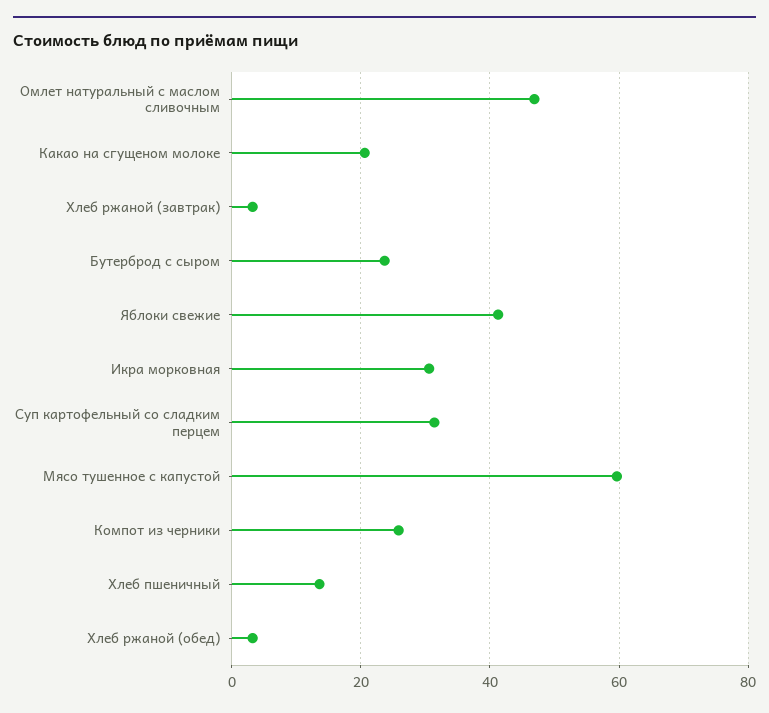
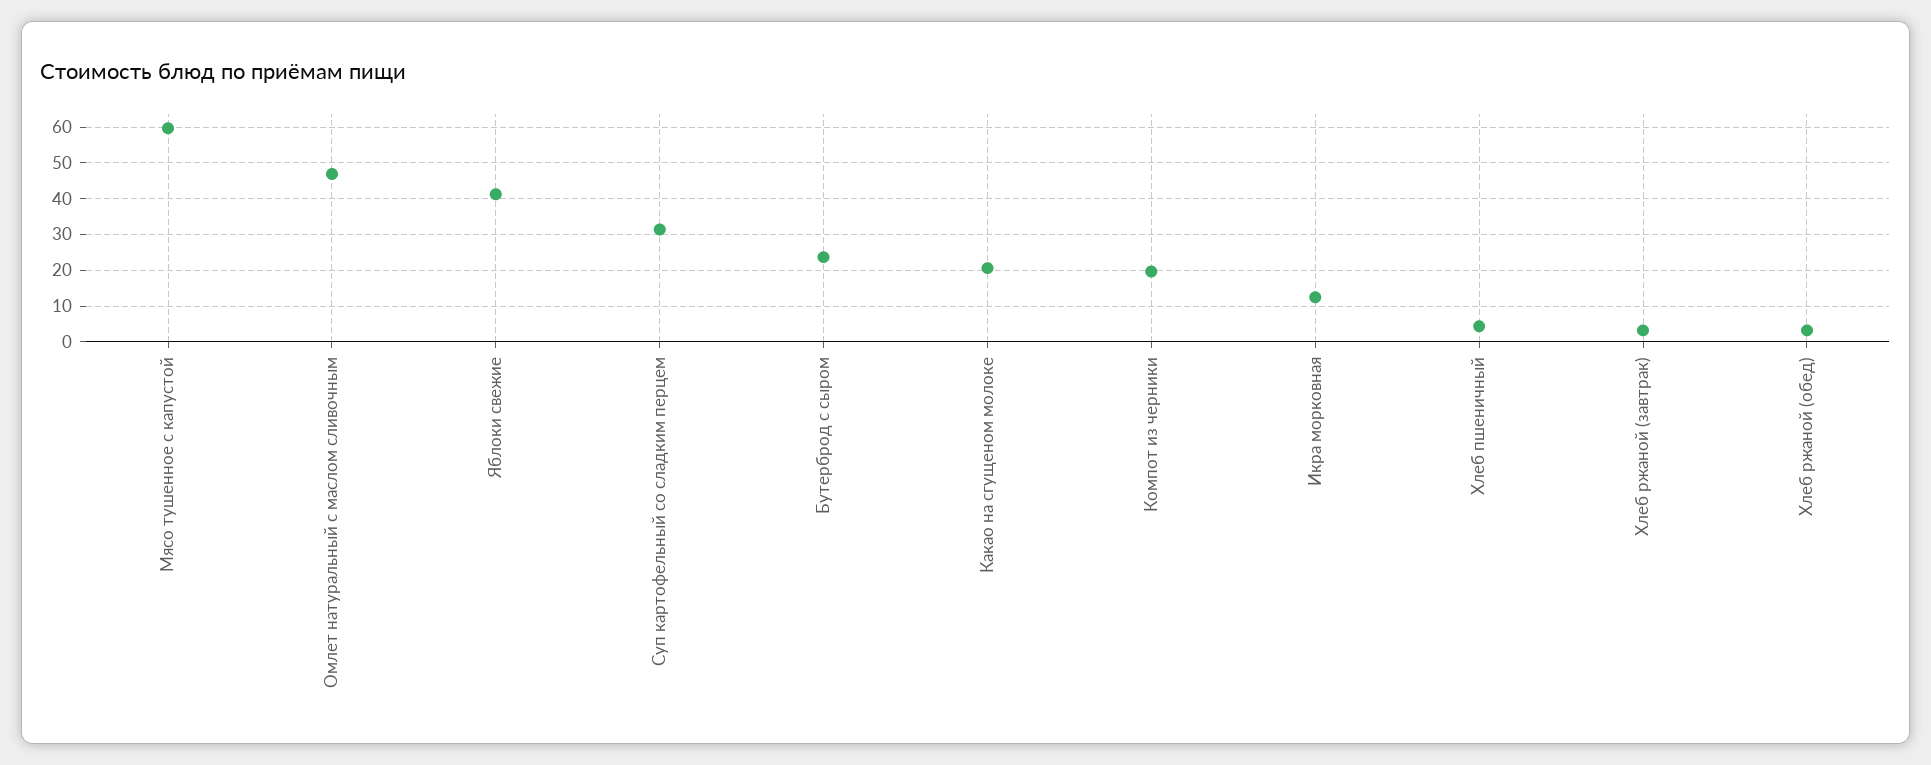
Икра морковная: 30 -> 12
Компот из черники: 26 -> 20
Хлеб пшеничный: 14 -> 4

